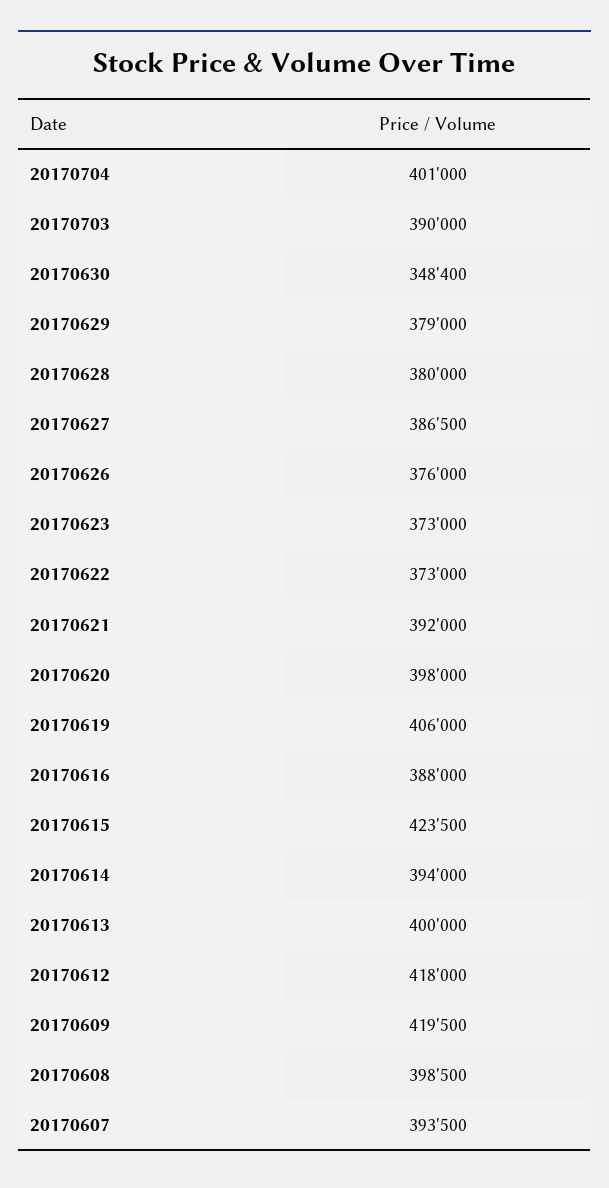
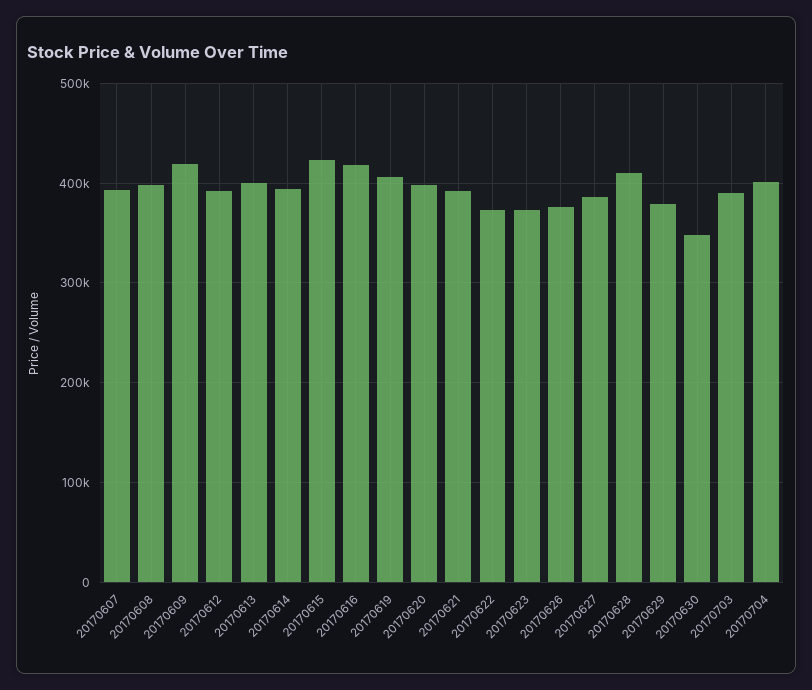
20170628: 380000 -> 410000
20170616: 388000 -> 420000
20170612: 418000 -> 390000

